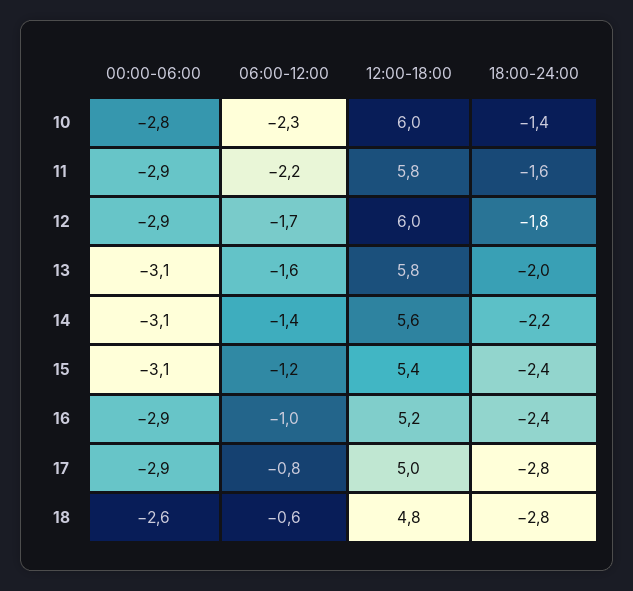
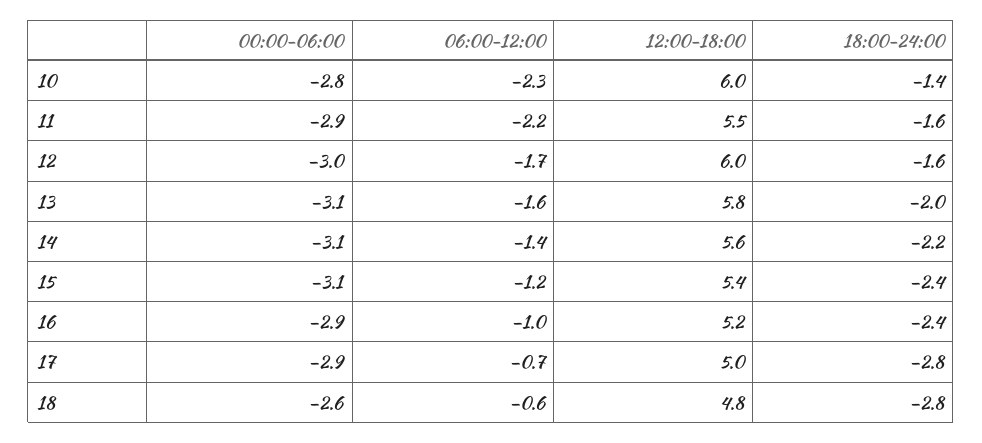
12:00-18:00, 11: 5.8 -> 5.5
00:00-06:00, 12: -2.9 -> -3
18:00-24:00, 12: -1.8 -> -1.6
06:00-12:00, 17: -0.8 -> -0.7

